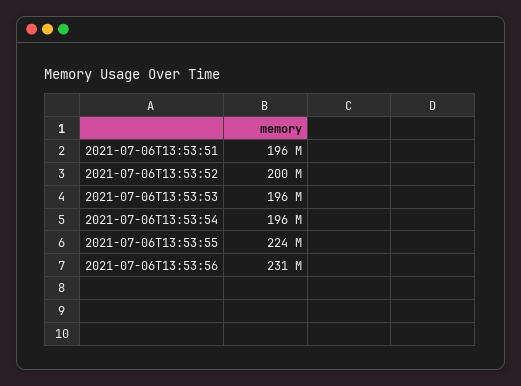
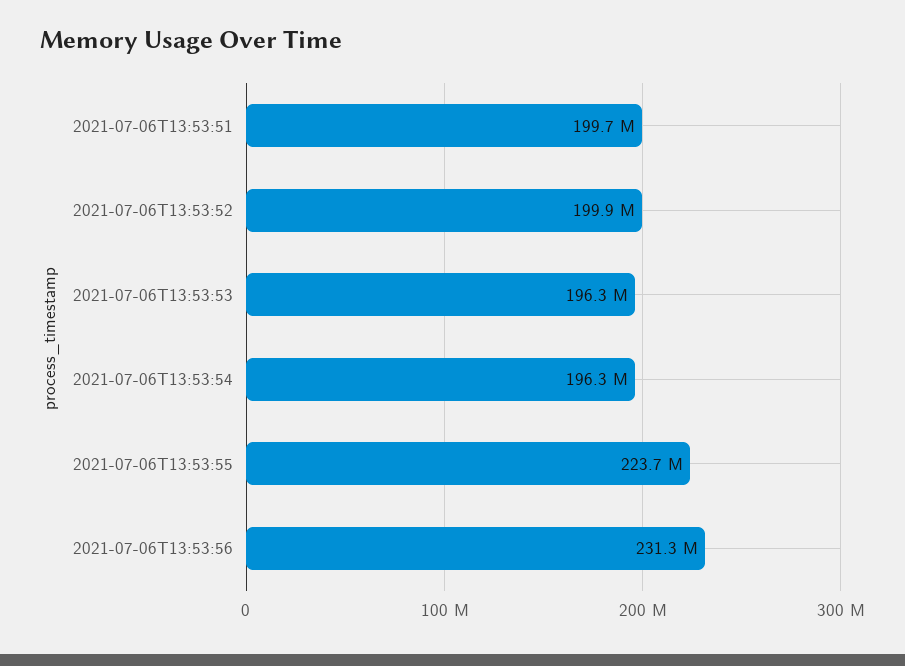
2021-07-06T13:53:51: 196000000 -> 199700000

